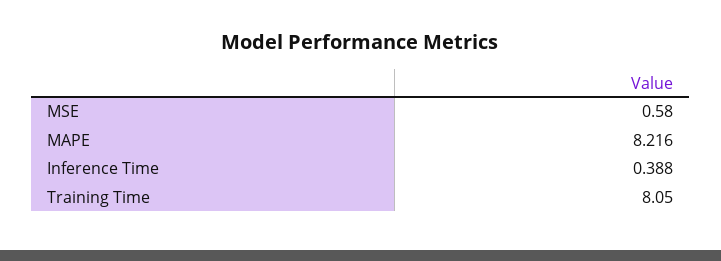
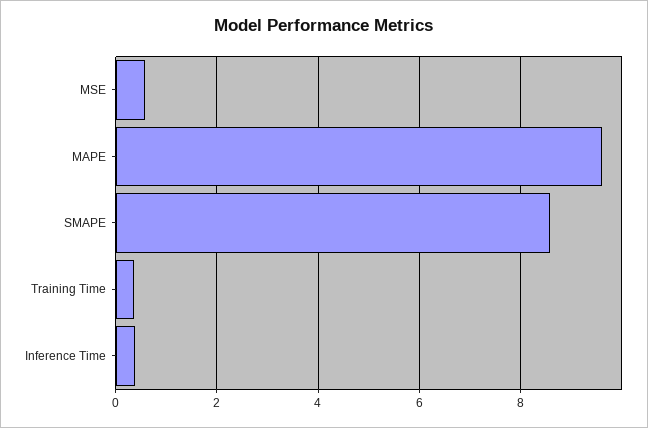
MAPE: 8.216 -> 9.6
Training Time: 8.05 -> 0.4
SMAPE: none -> 8.6

